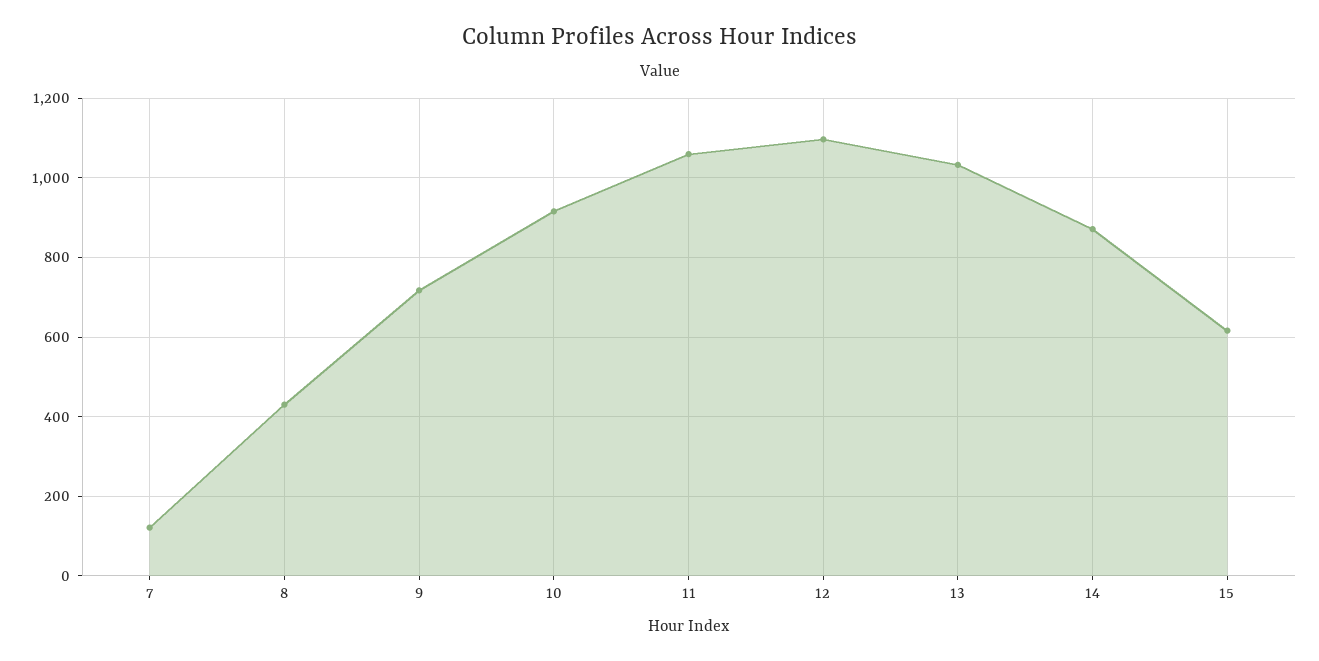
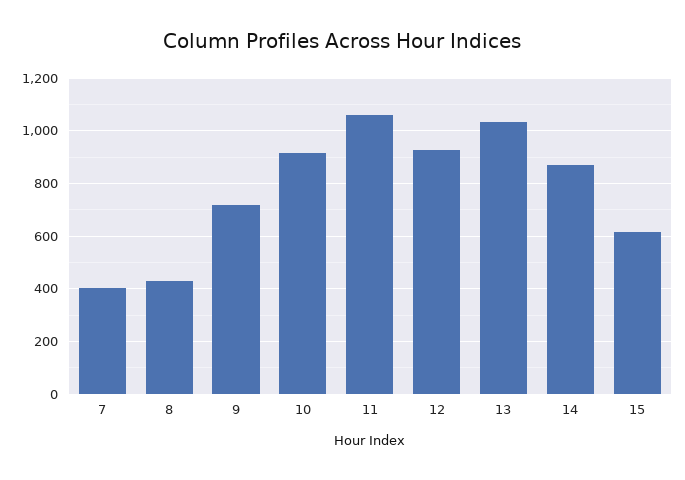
7: 120 -> 400
12: 1100 -> 925

